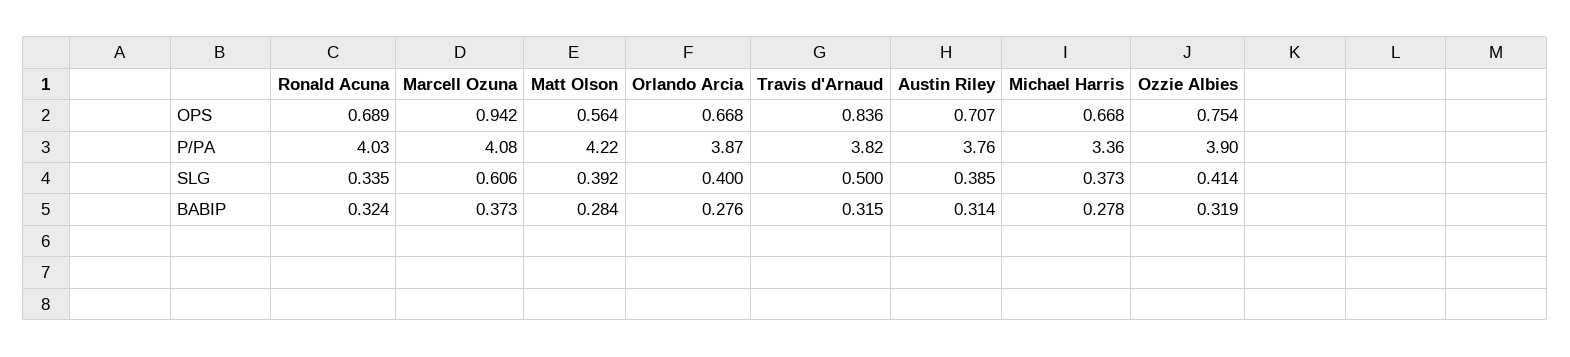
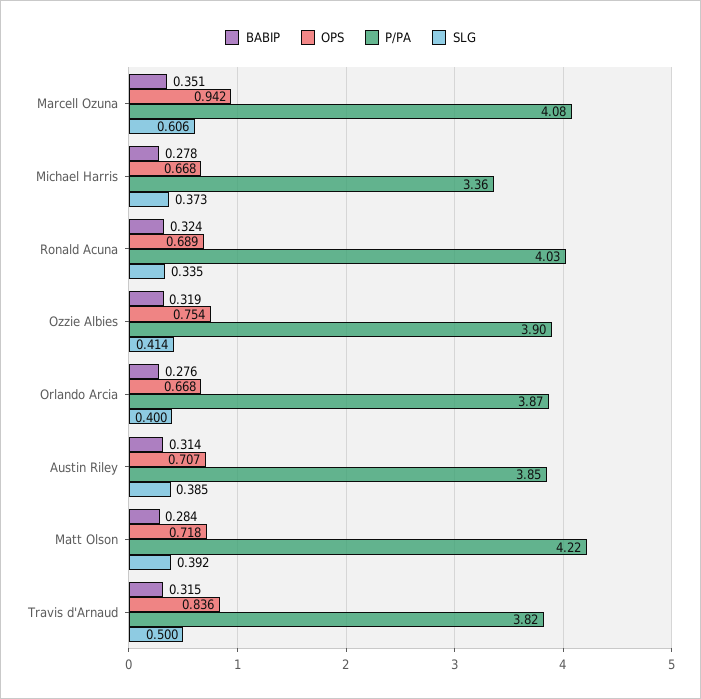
OPS, Matt Olson: 0.564 -> 0.718
P/PA, Austin Riley: 3.76 -> 3.85
BABIP, Marcell Ozuna: 0.373 -> 0.351

